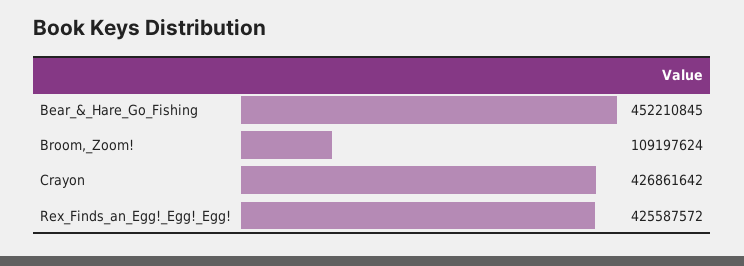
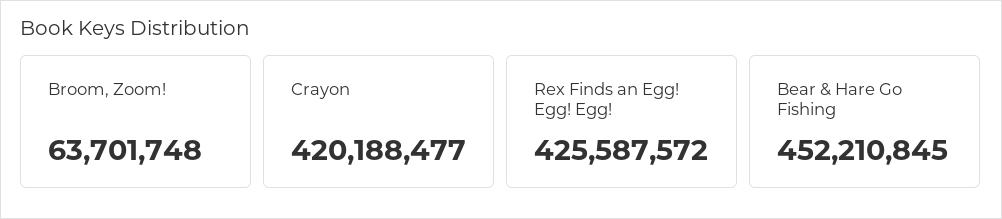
Broom,_Zoom!: 109197624 -> 63701748
Crayon: 426861642 -> 420188477

